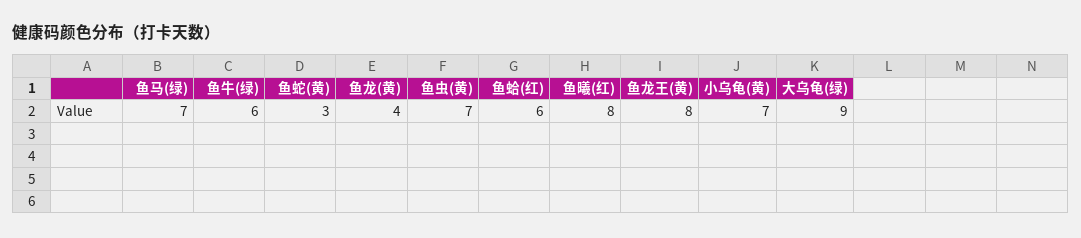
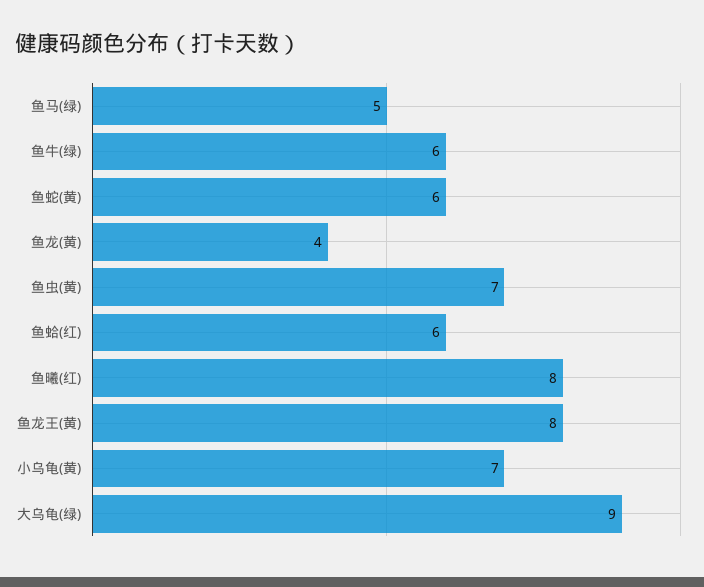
鱼马(绿): 7 -> 5
鱼蛇(黄): 3 -> 6

